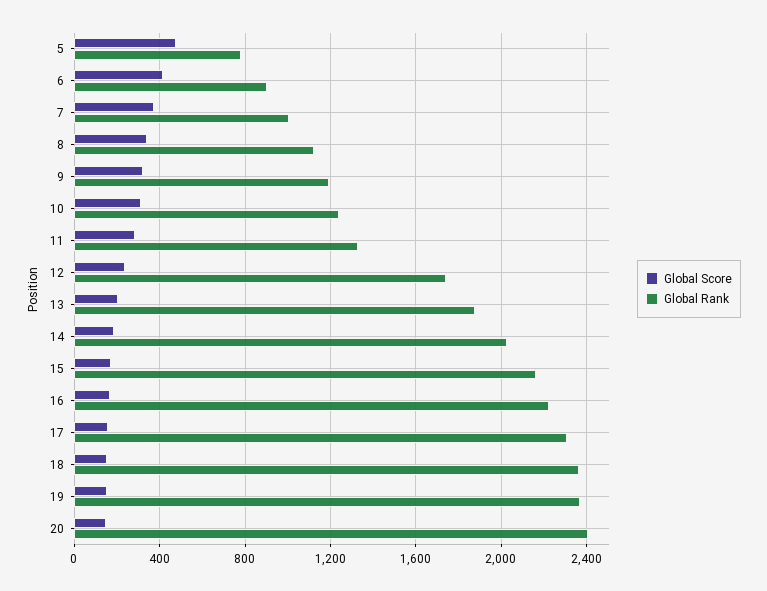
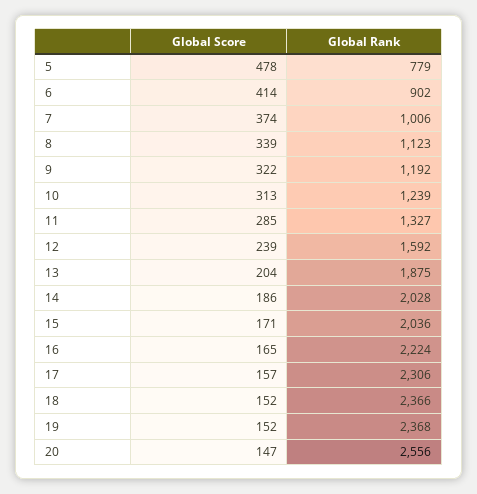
Global Rank, 12: 1750 -> 1592
Global Rank, 15: 2150 -> 2036
Global Rank, 20: 2400 -> 2556

